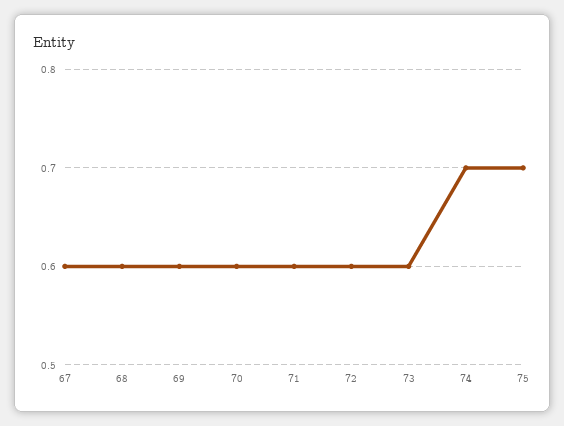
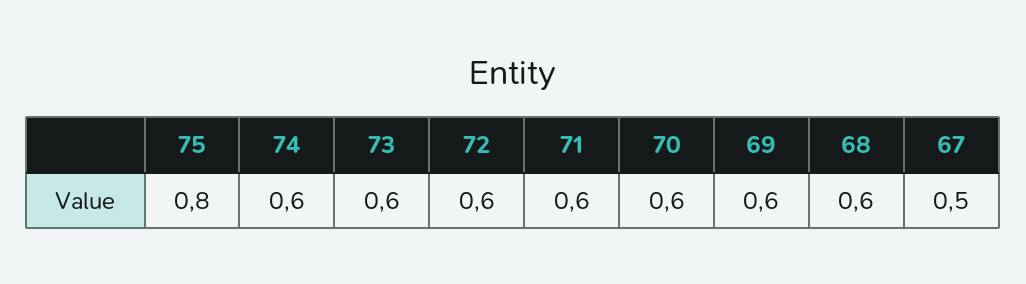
67: 0.6 -> 0.5
74: 0.7 -> 0.6
75: 0.7 -> 0.8

